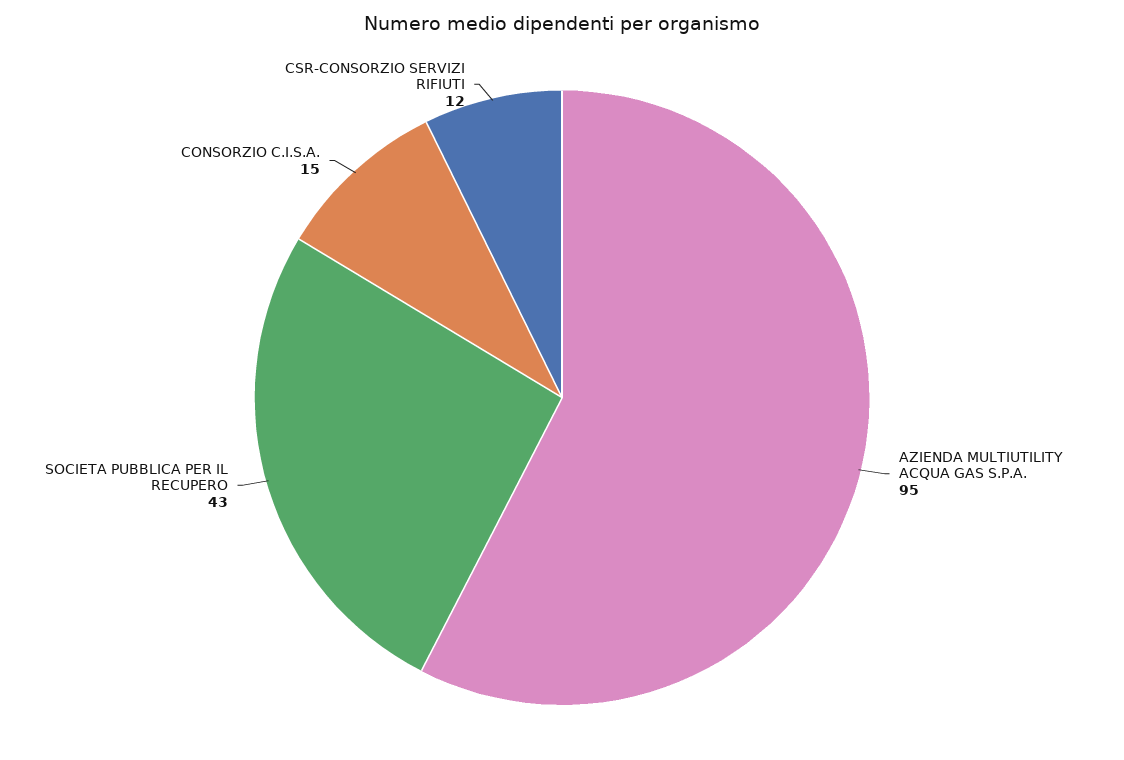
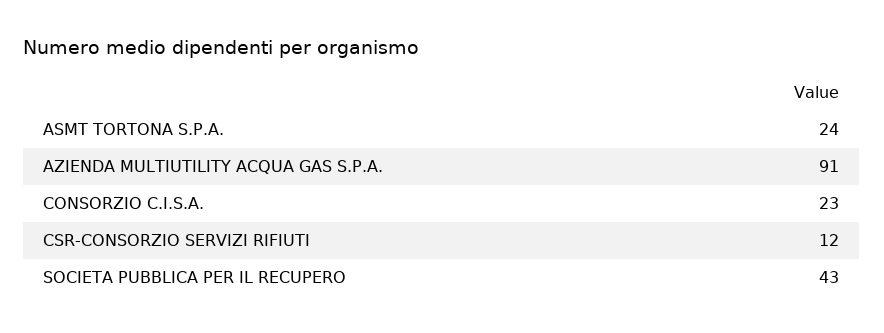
AZIENDA MULTIUTILITY ACQUA GAS S.P.A.: 95 -> 91
CONSORZIO C.I.S.A.: 15 -> 23
ASMT TORTONA S.P.A.: none -> 24

